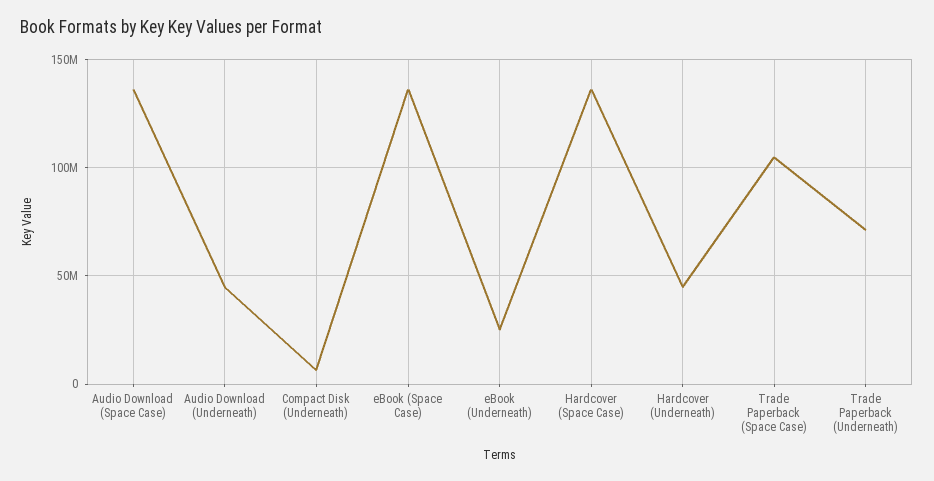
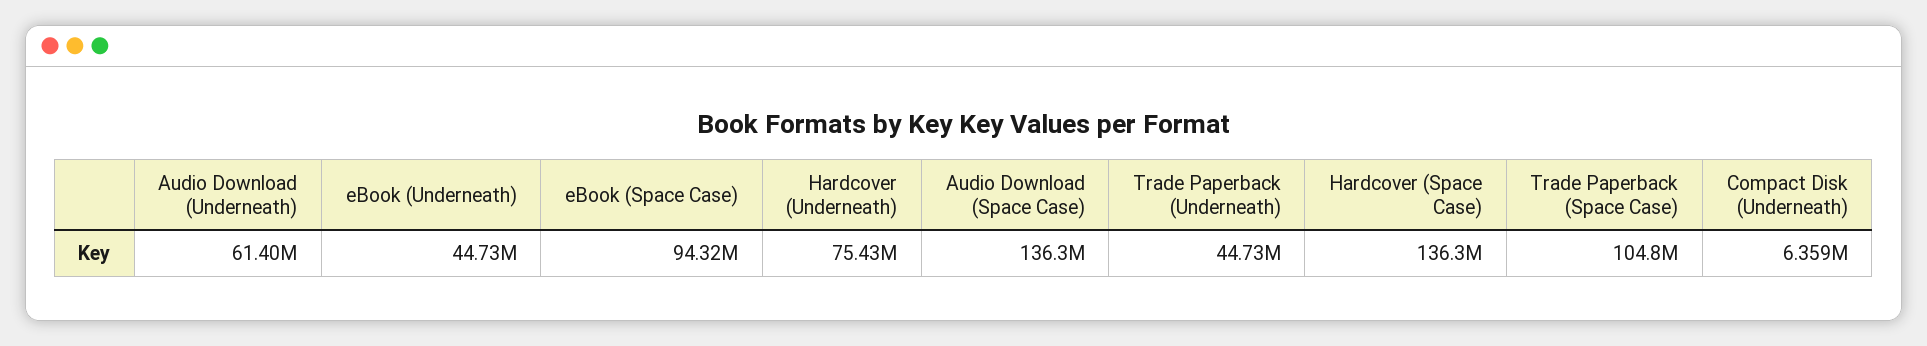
Audio Download (Underneath): 45000000 -> 61400000
eBook (Space Case): 135000000 -> 94320000
eBook (Underneath): 25000000 -> 44730000
Hardcover (Underneath): 45000000 -> 75430000
Trade Paperback (Underneath): 70000000 -> 44730000

